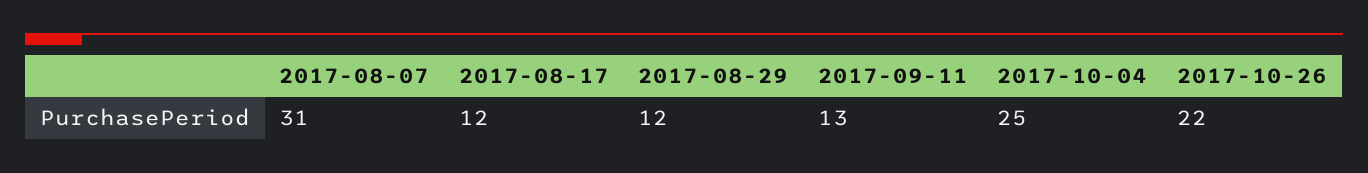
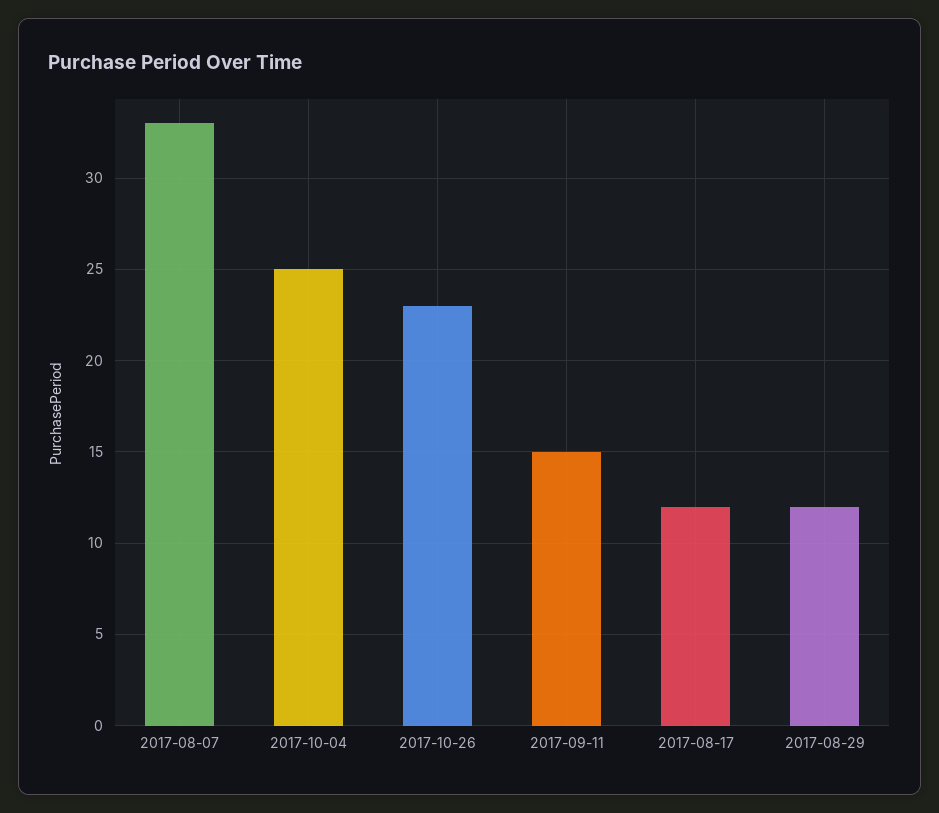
2017-08-07: 31 -> 33
2017-09-11: 13 -> 15
2017-10-26: 22 -> 23

